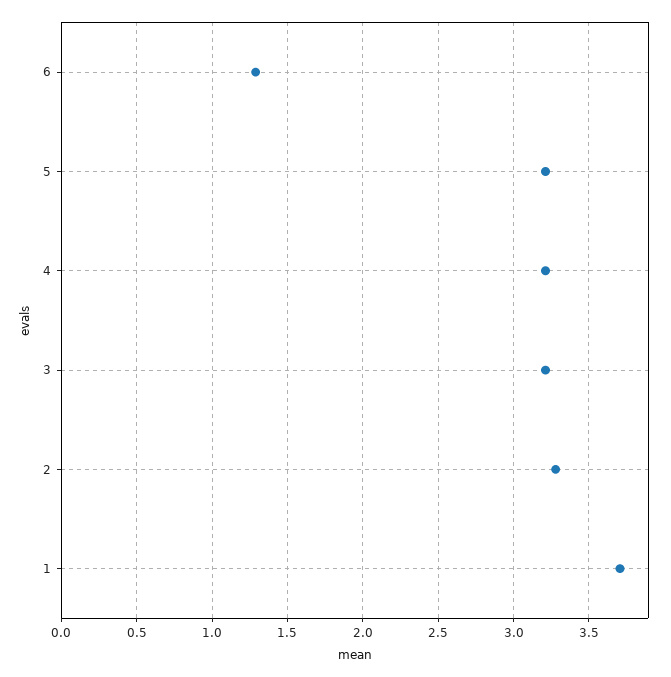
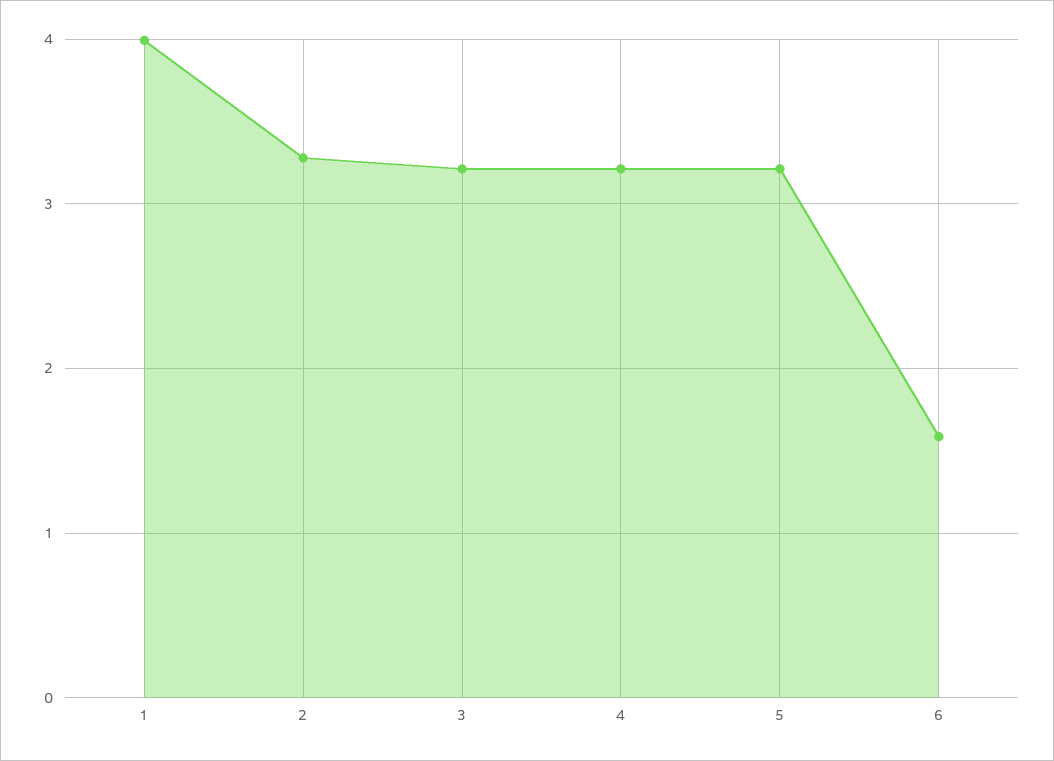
6: 1.3 -> 1.6
1: 3.7 -> 4

